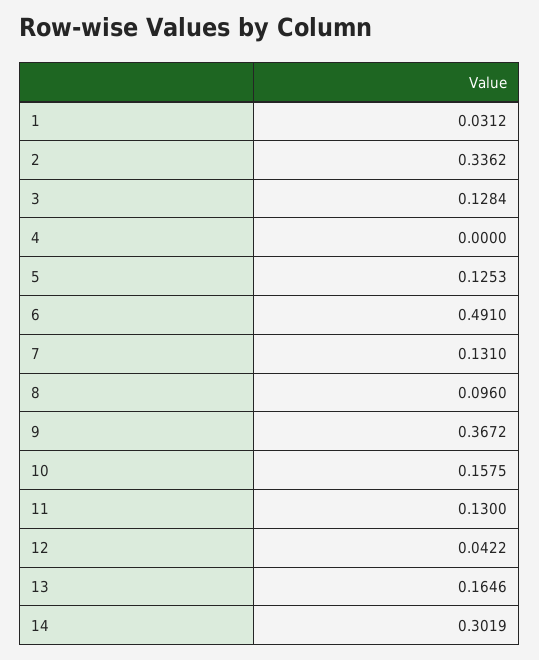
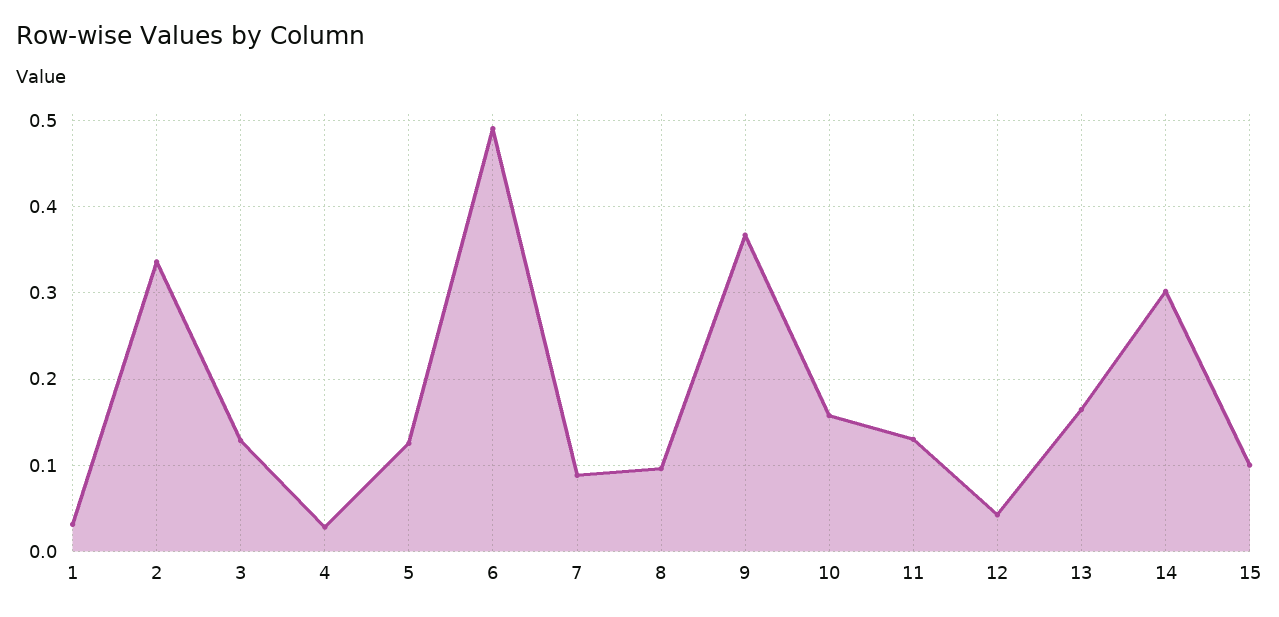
4: 0 -> 0.03
7: 0.131 -> 0.09
15: none -> 0.1

